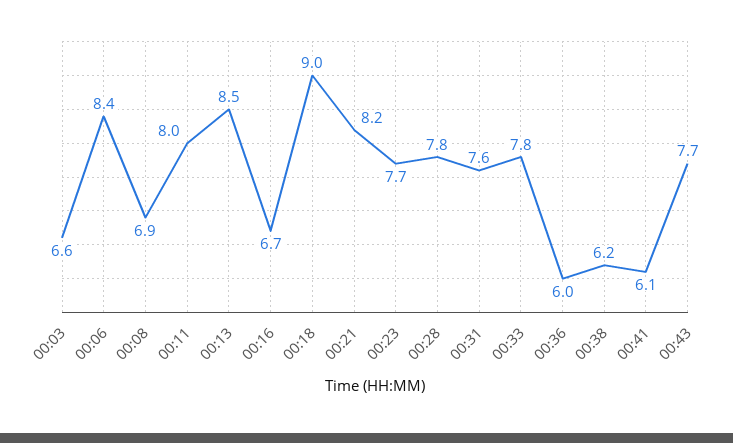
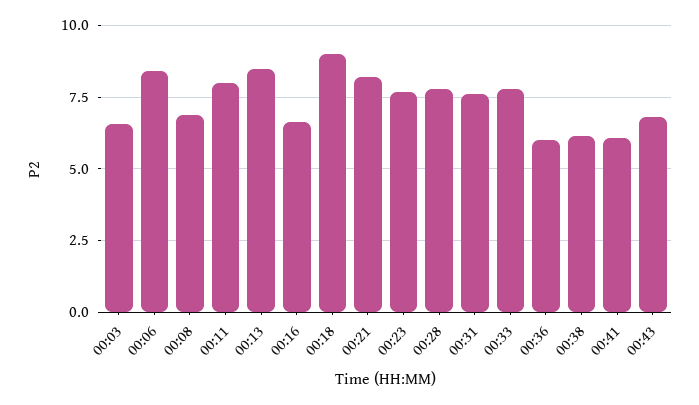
00:43: 7.7 -> 6.75

